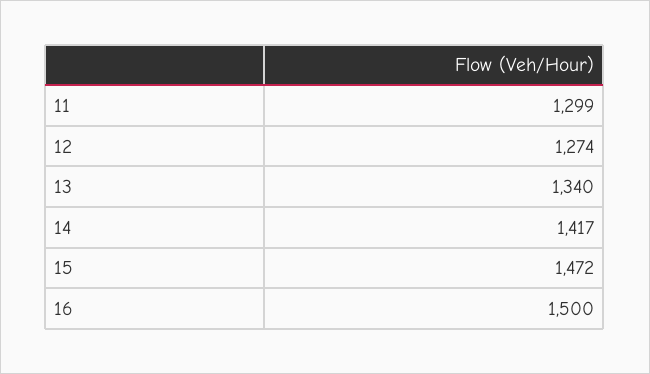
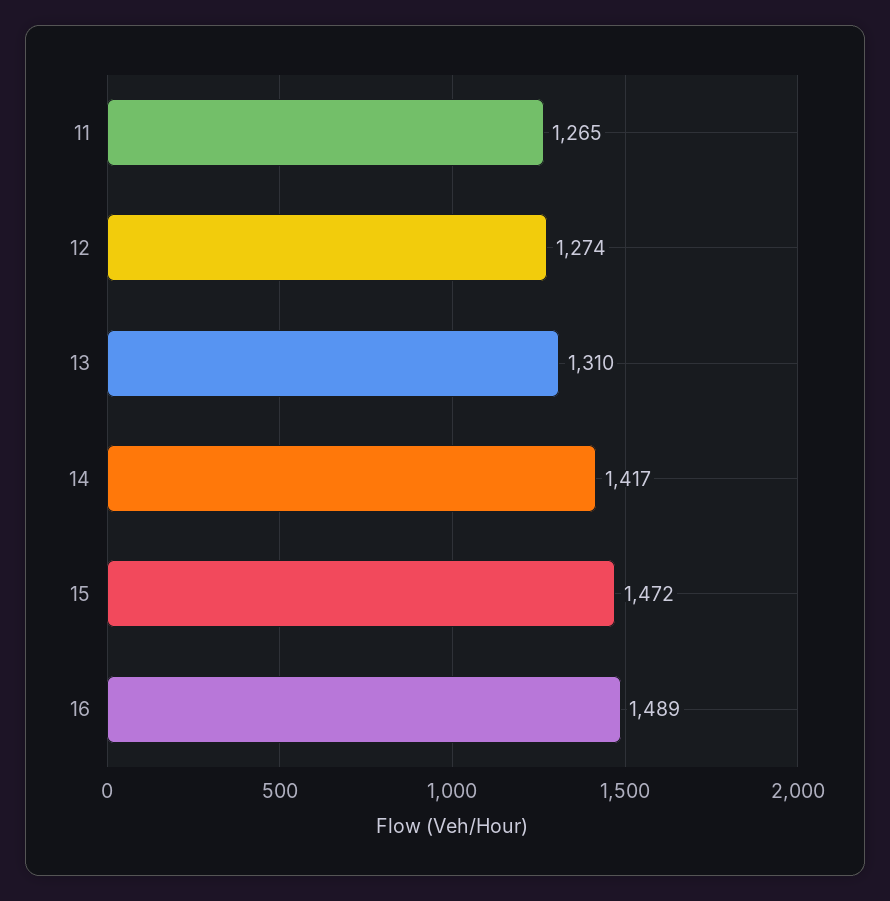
11: 1299 -> 1265
13: 1340 -> 1310
16: 1500 -> 1489

